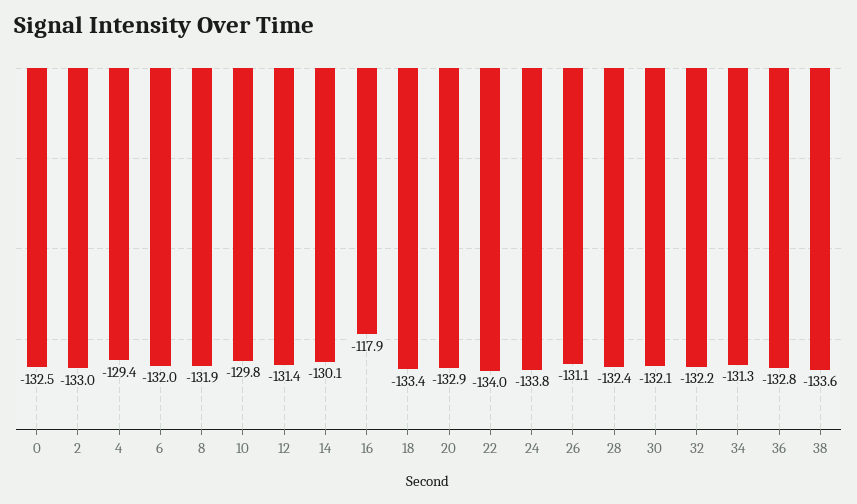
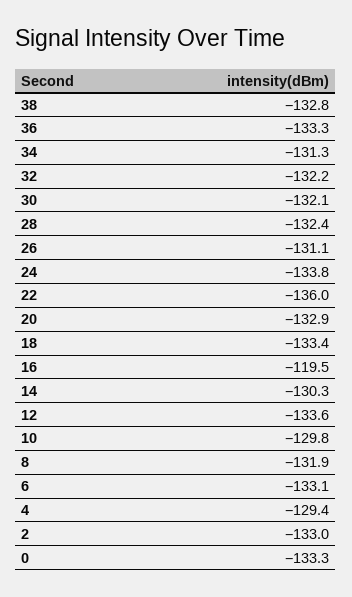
0: -132.5 -> -133.3
6: -132 -> -133.1
12: -131.4 -> -133.6
14: -130.1 -> -130.3
16: -117.9 -> -119.5
22: -134 -> -136
36: -132.8 -> -133.3
38: -133.6 -> -132.8

